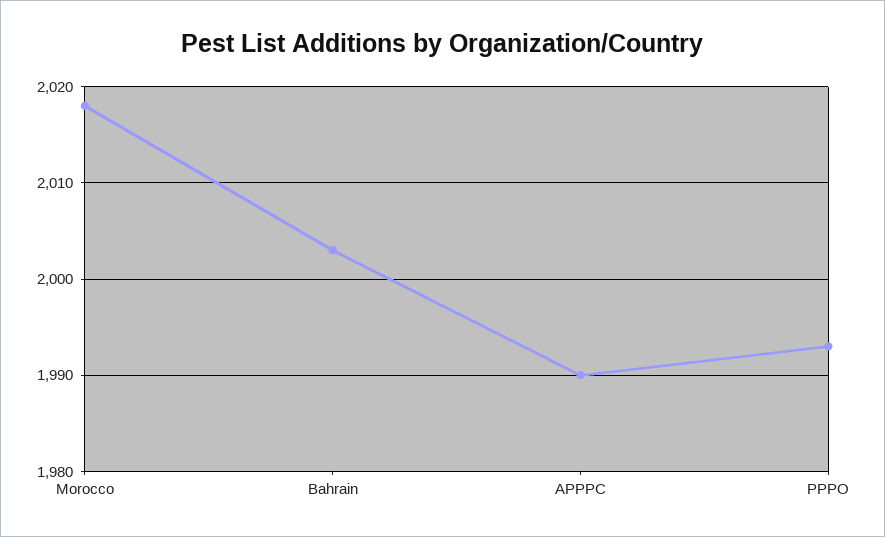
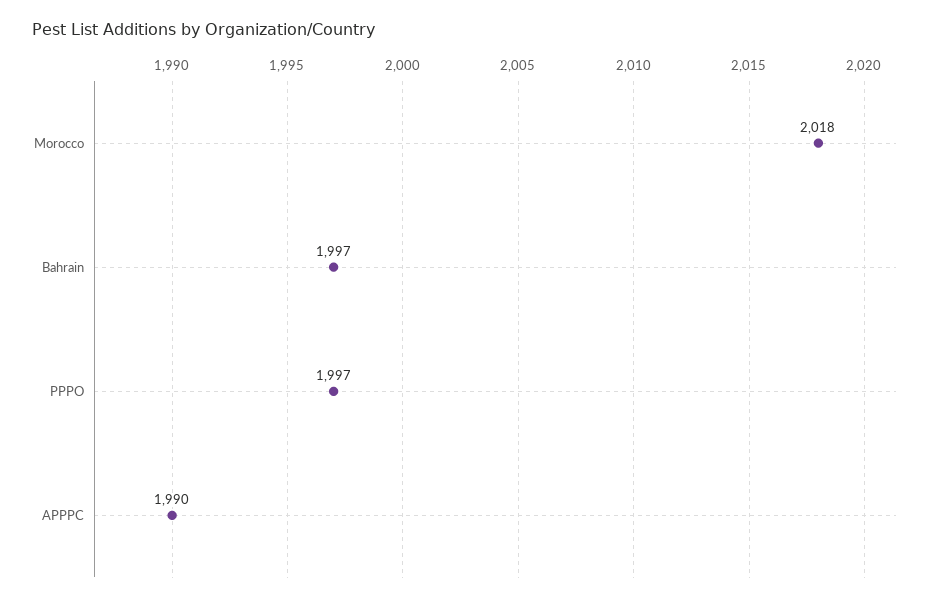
Bahrain: 2003 -> 1997
PPPO: 1993 -> 1997

